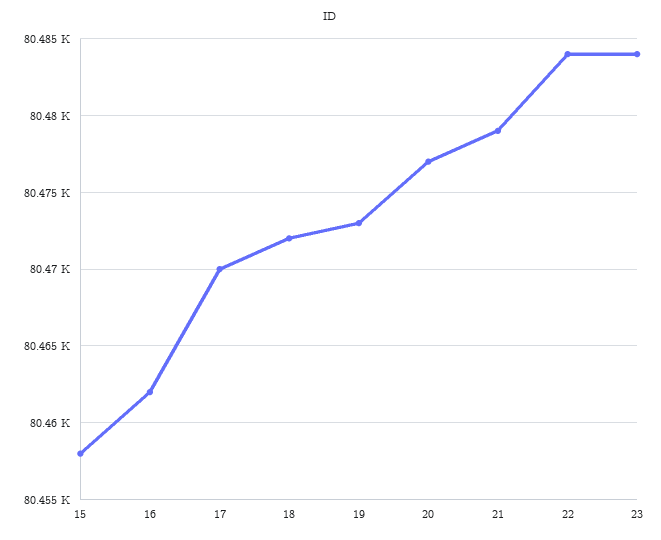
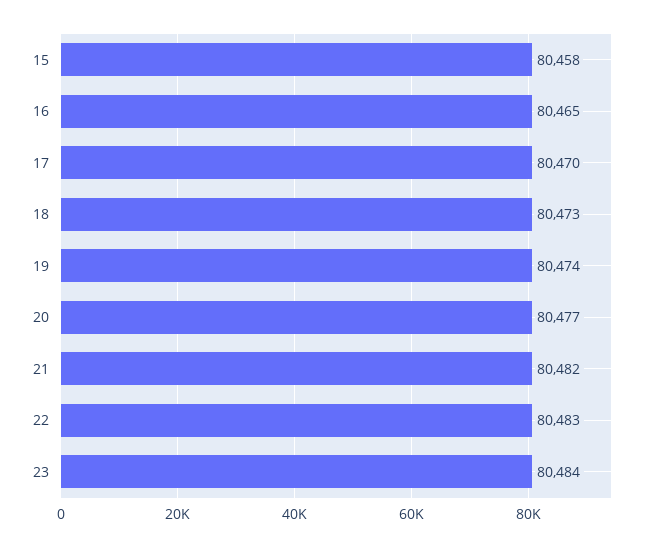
16: 80462 -> 80465
18: 80472 -> 80473
19: 80473 -> 80474
21: 80479 -> 80482
22: 80484 -> 80483

